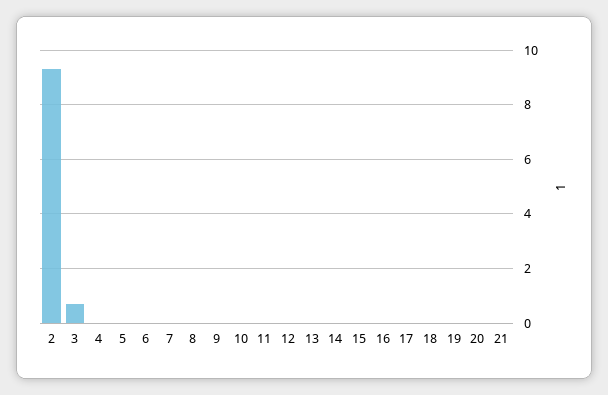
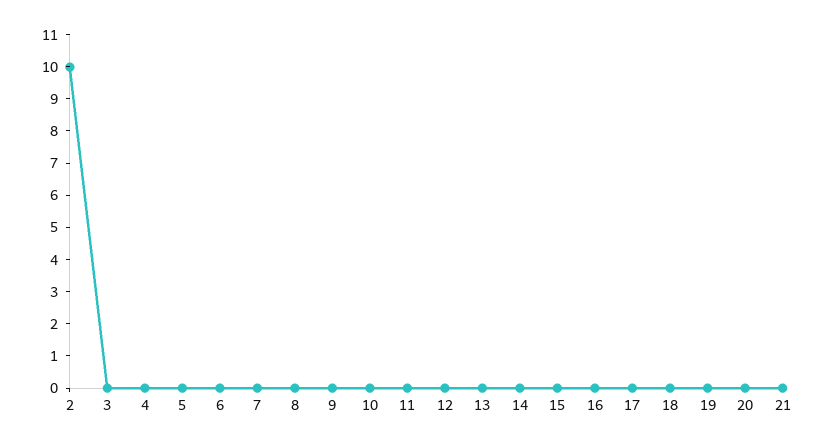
2: 9.25 -> 10
3: 0.75 -> 0

